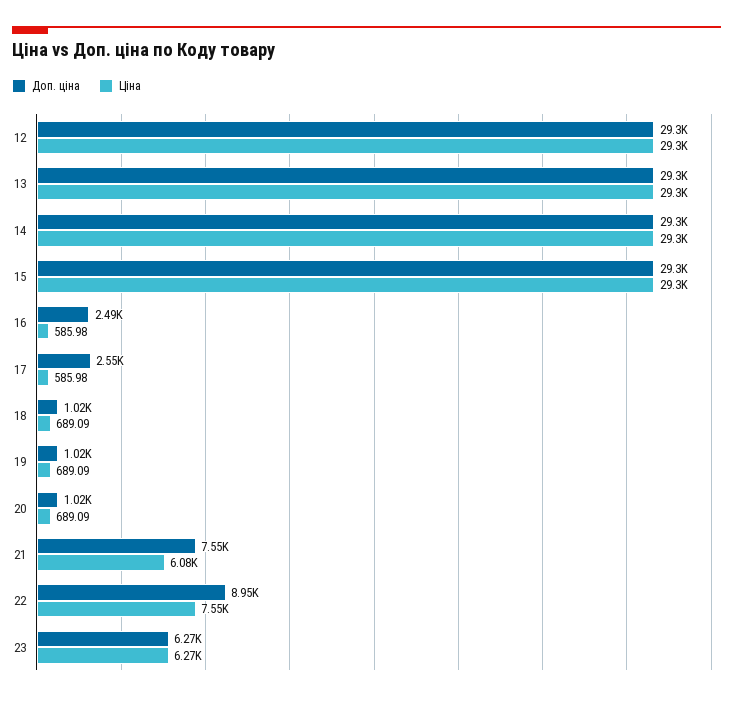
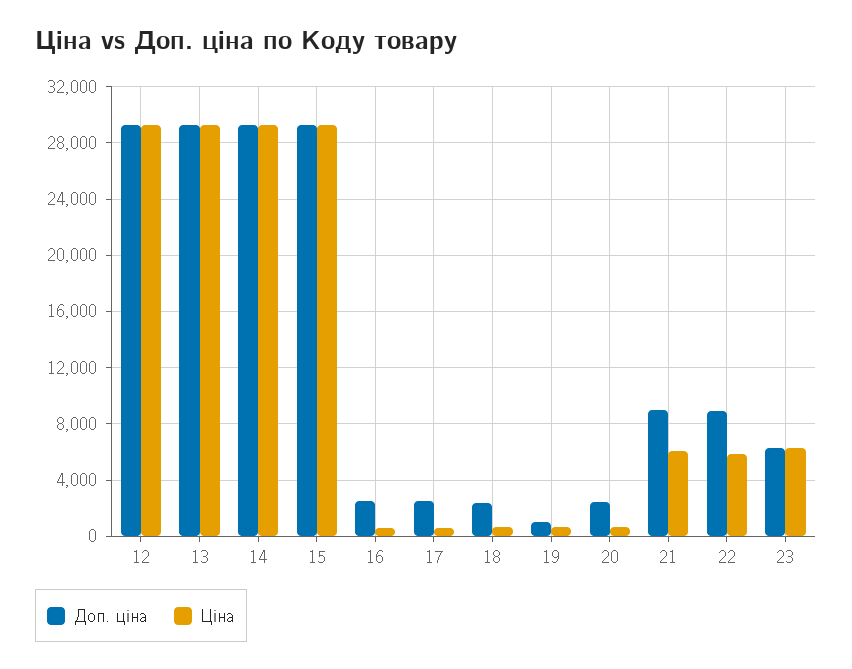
Доп. ціна, 18: 1020 -> 2500
Доп. ціна, 20: 1020 -> 2500
Доп. ціна, 21: 7550 -> 9000
Ціна, 22: 7550 -> 6000

